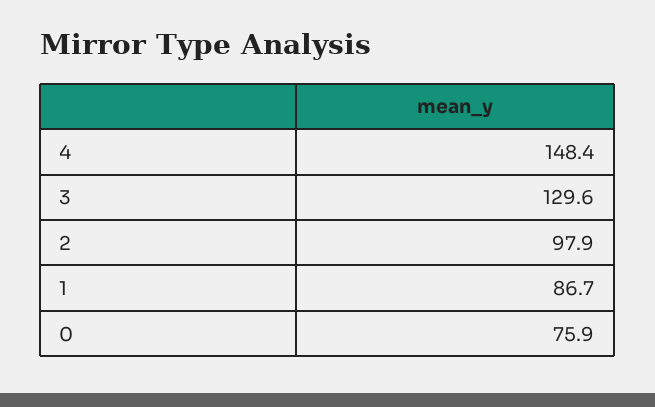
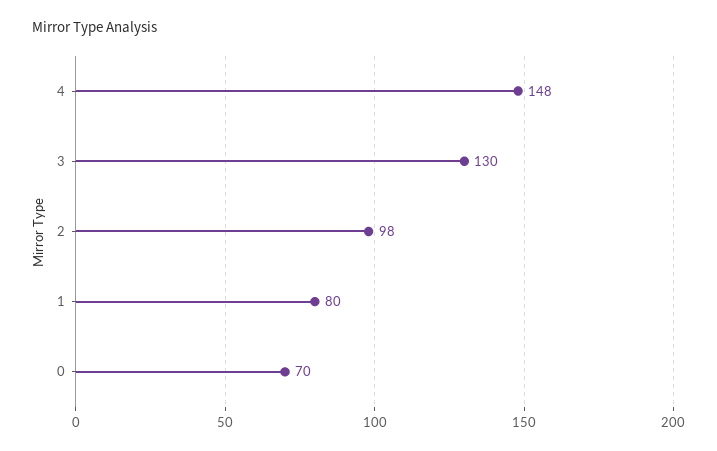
1: 86.7 -> 80
0: 75.9 -> 70

